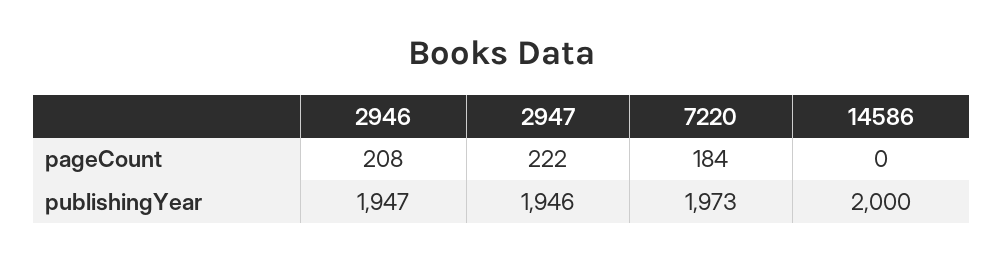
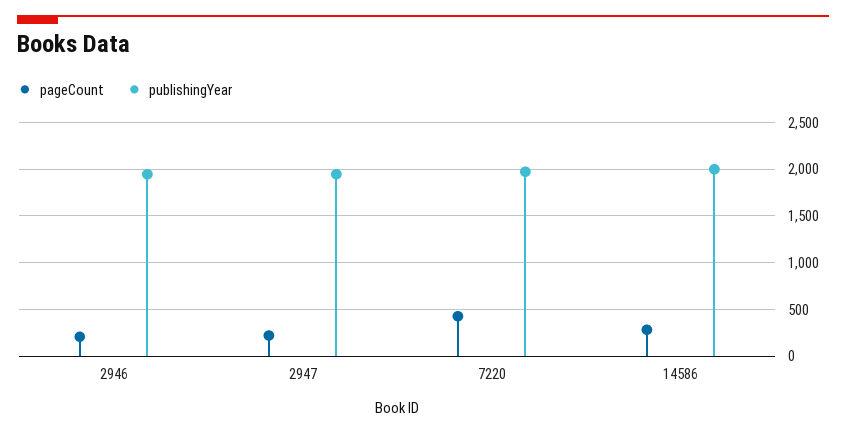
pageCount, 7220: 184 -> 400
pageCount, 14586: 0 -> 300

